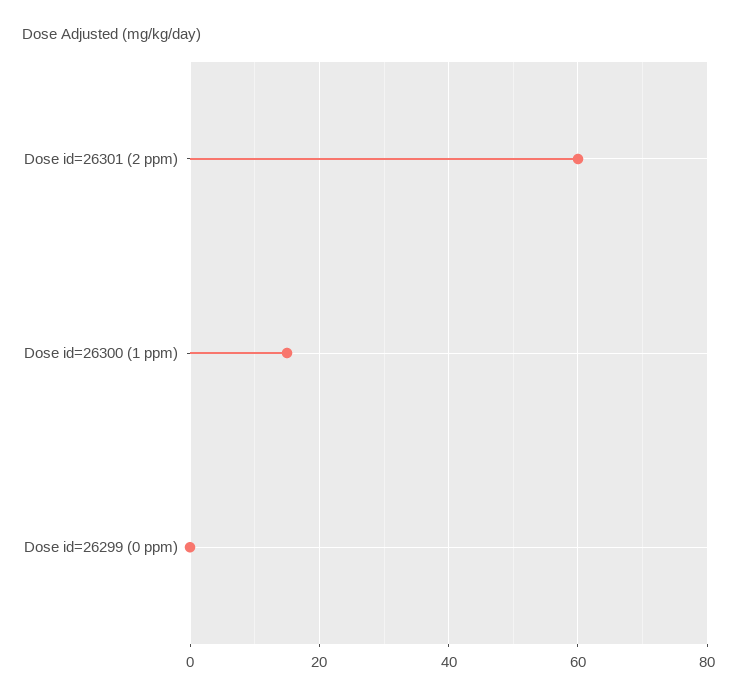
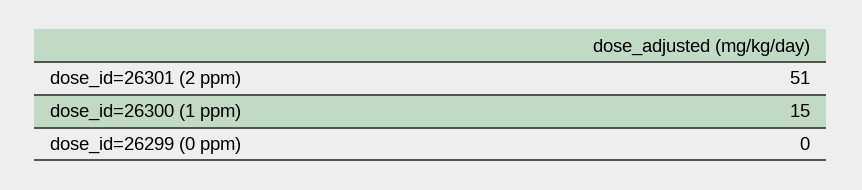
Dose id=26301 (2 ppm): 60 -> 51

